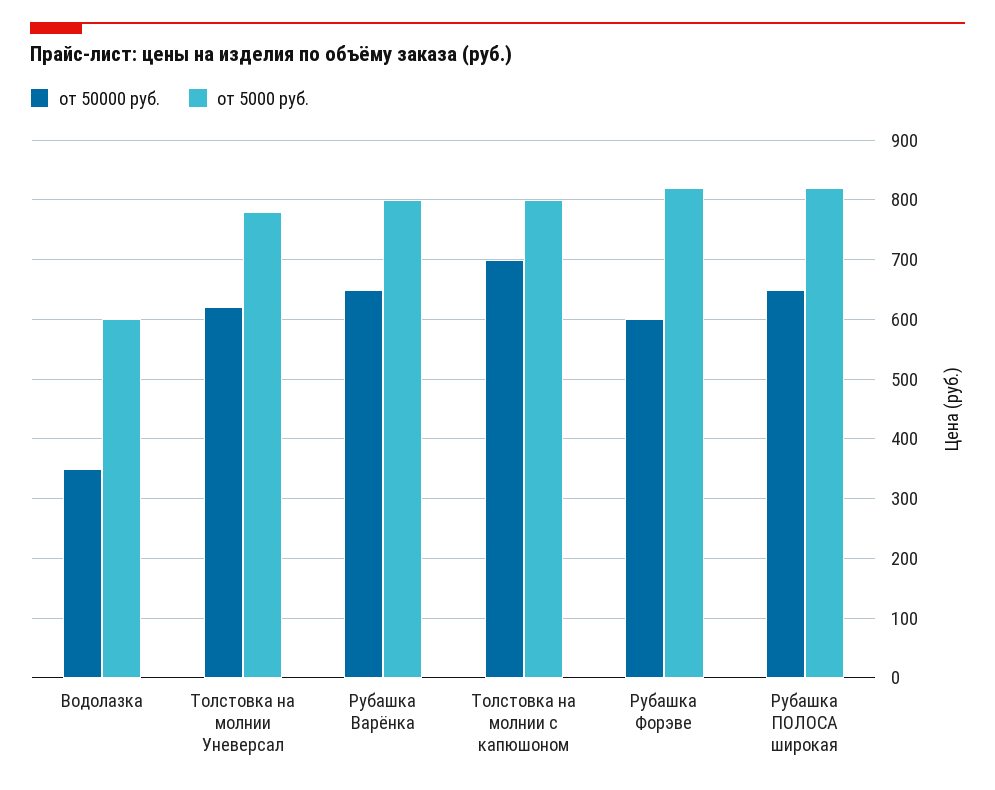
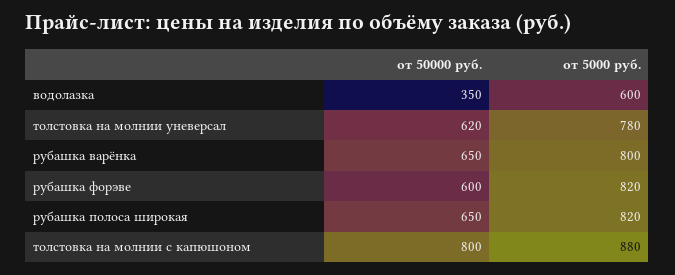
от 50000 руб., Толстовка на молнии с капюшоном: 700 -> 800
от 5000 руб., Толстовка на молнии с капюшоном: 800 -> 880

